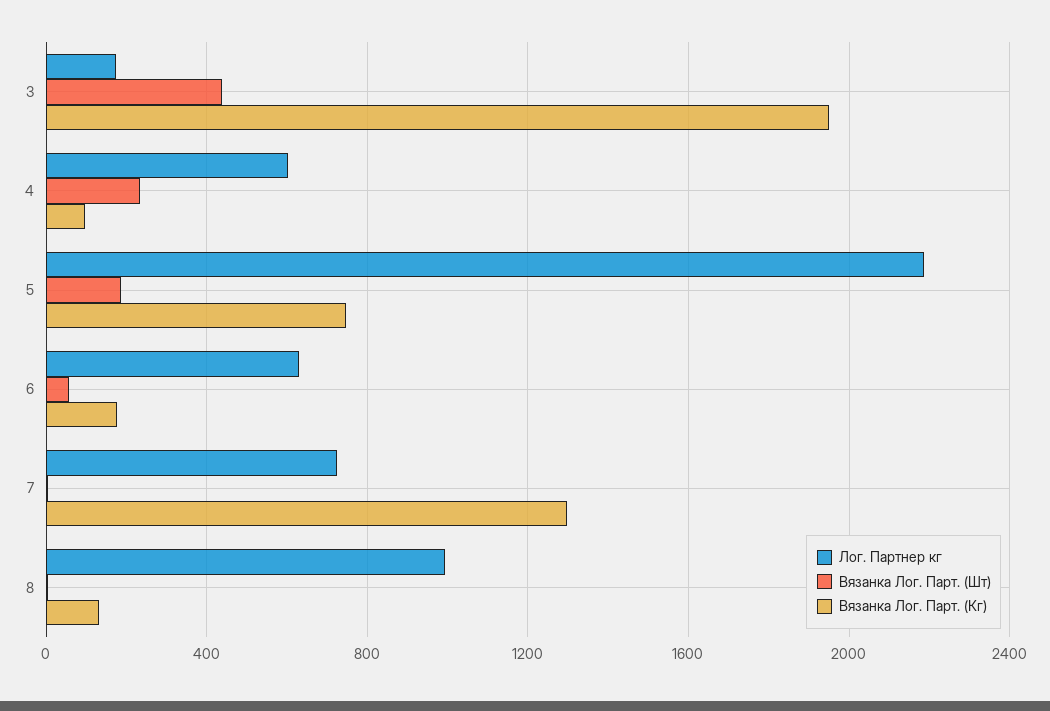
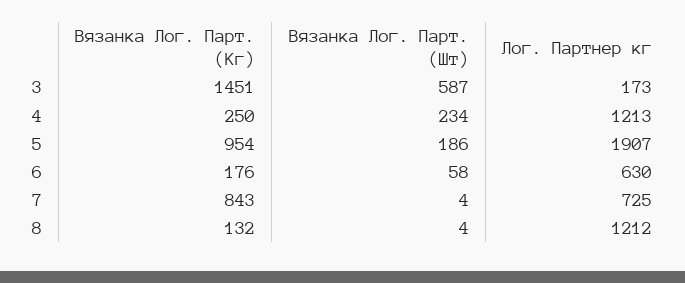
Вязанка Лог. Парт. (Шт), 3: 450 -> 587
Вязанка Лог. Парт. (Кг), 3: 1950 -> 1451
Лог. Партнер кг, 4: 600 -> 1213
Вязанка Лог. Парт. (Кг), 4: 100 -> 250
Лог. Партнер кг, 5: 2200 -> 1907
Вязанка Лог. Парт. (Кг), 5: 750 -> 954
Вязанка Лог. Парт. (Кг), 7: 1300 -> 843
Лог. Партнер кг, 8: 1000 -> 1212

